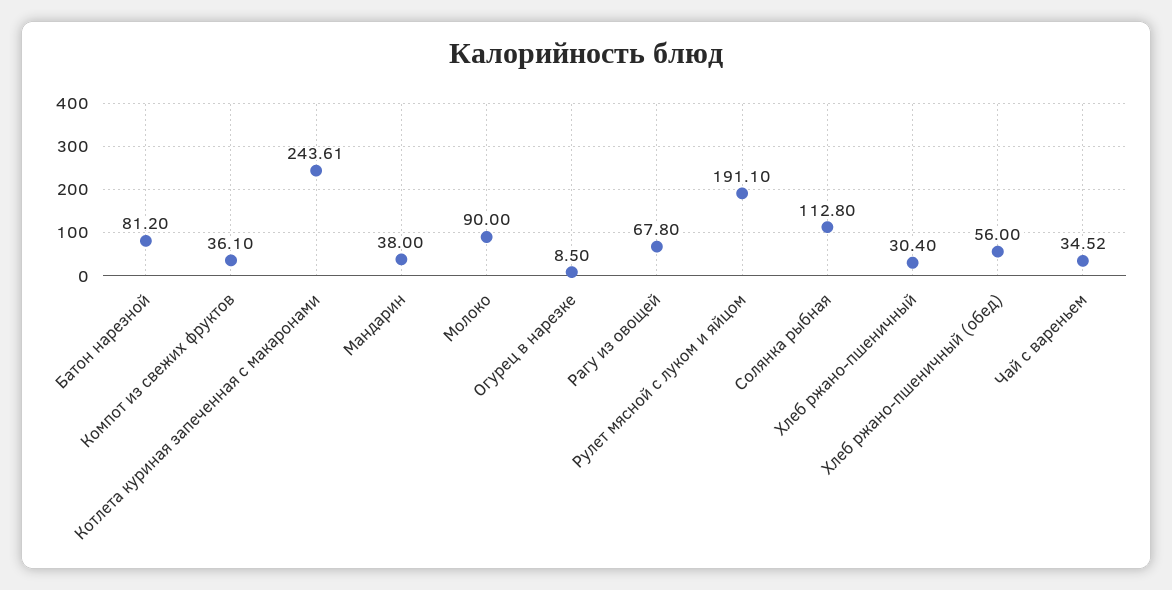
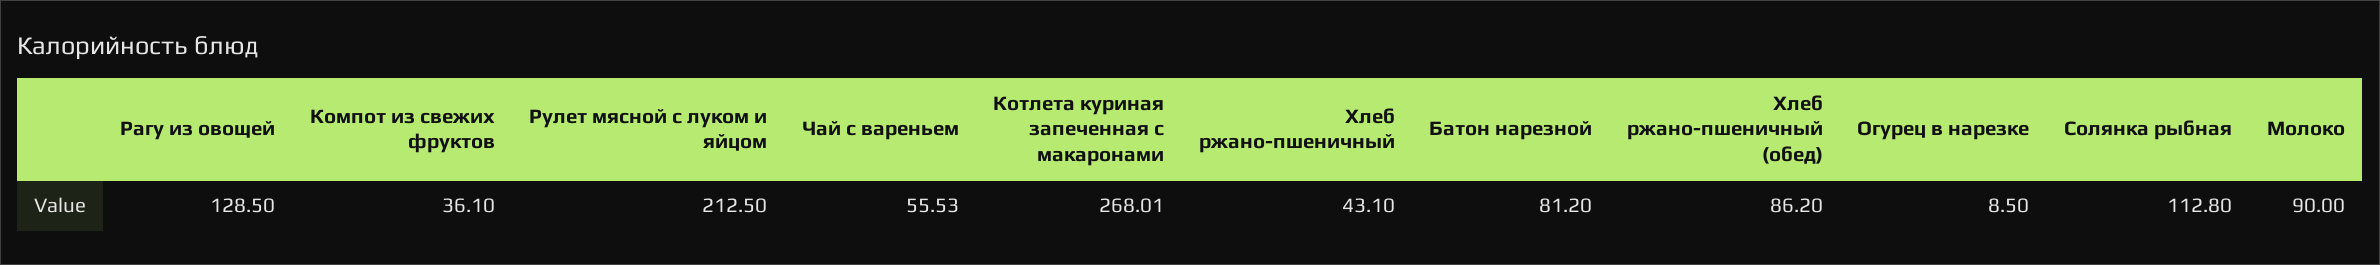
Котлета куриная запеченная с макаронами: 243.61 -> 268.01
Мандарин: 38 -> none
Рагу из овощей: 67.8 -> 128.5
Рулет мясной с луком и яйцом: 191.1 -> 212.5
Хлеб ржано-пшеничный: 30.4 -> 43.1
Хлеб ржано-пшеничный (обед): 56 -> 86.2
Чай с вареньем: 34.52 -> 55.53

